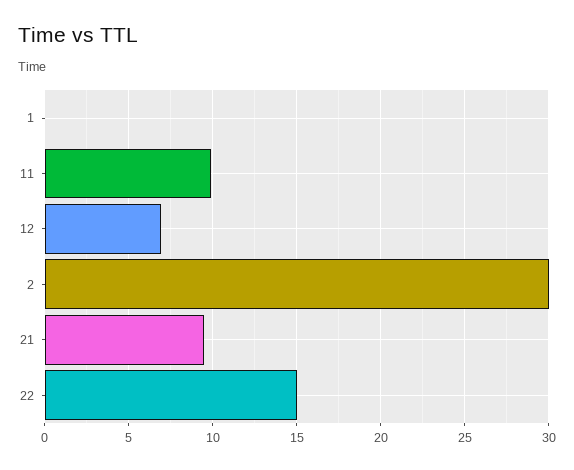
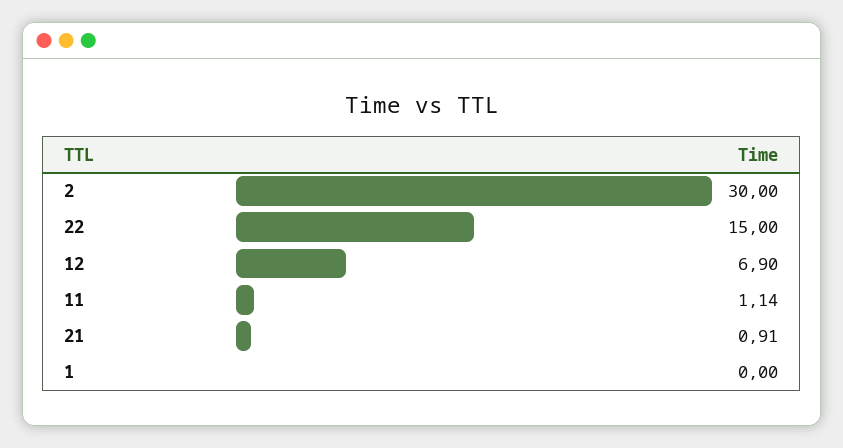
11: 10 -> 1.14
21: 9.5 -> 0.91

